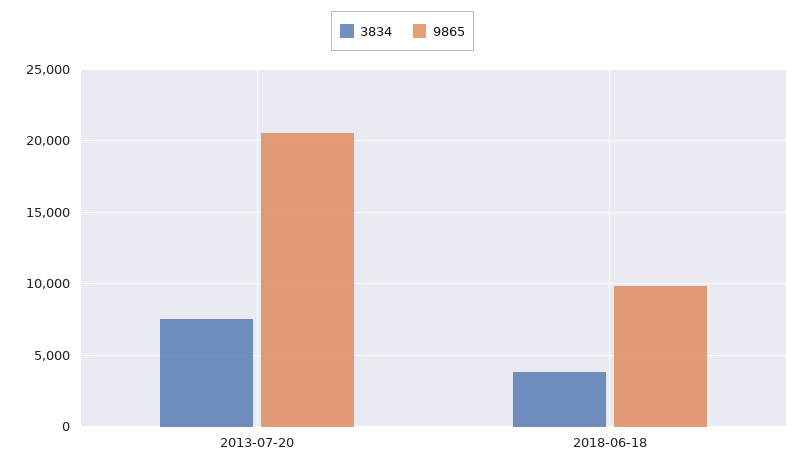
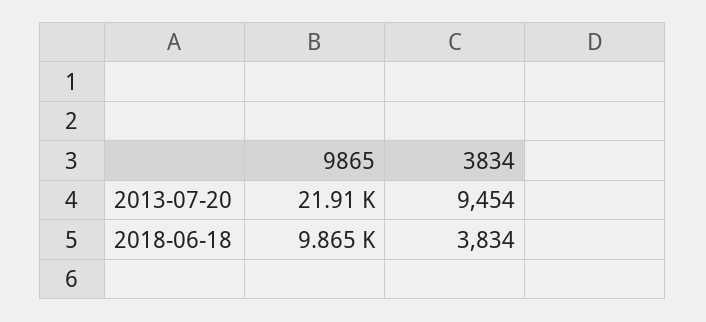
3834, 2013-07-20: 7500 -> 9454
9865, 2013-07-20: 20500 -> 21910

